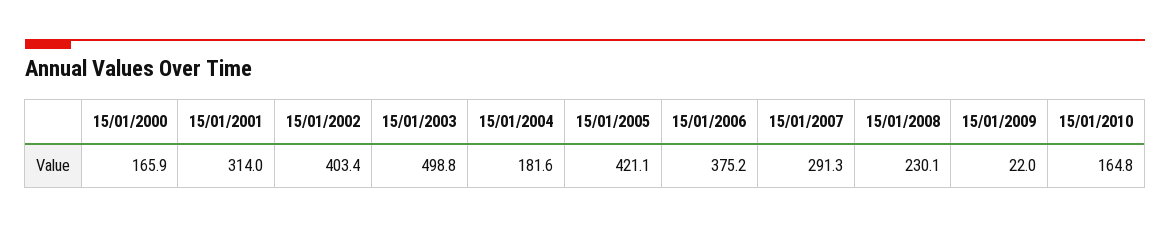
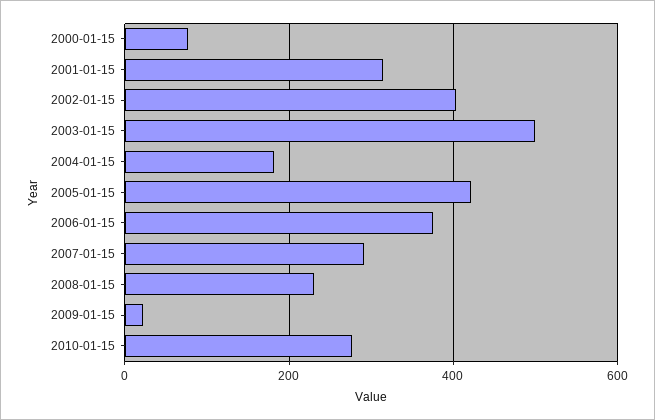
15/01/2000: 165.9 -> 80
15/01/2010: 164.8 -> 280

